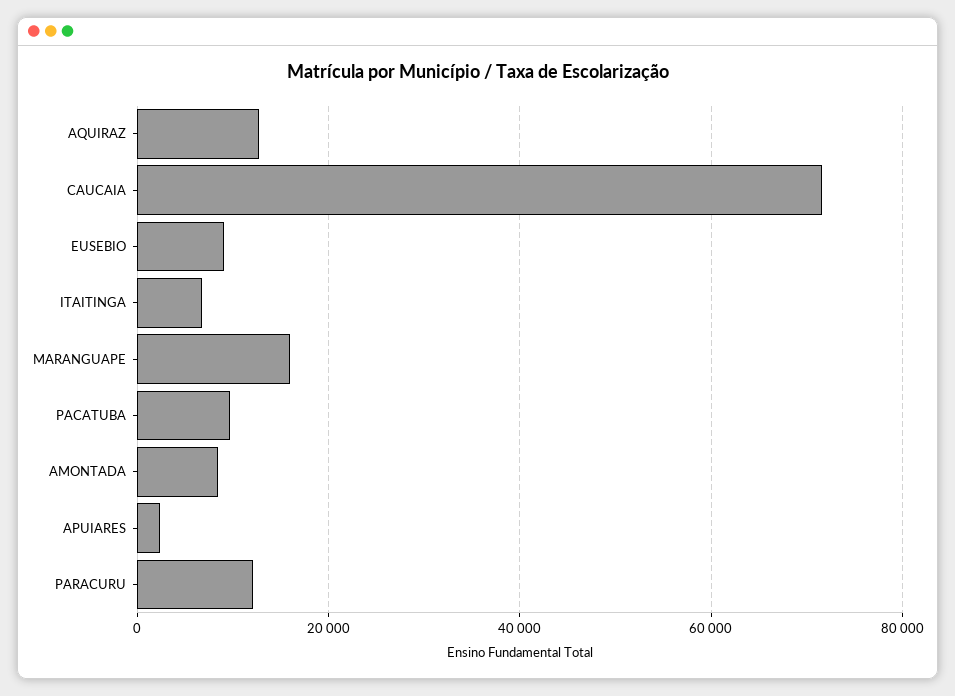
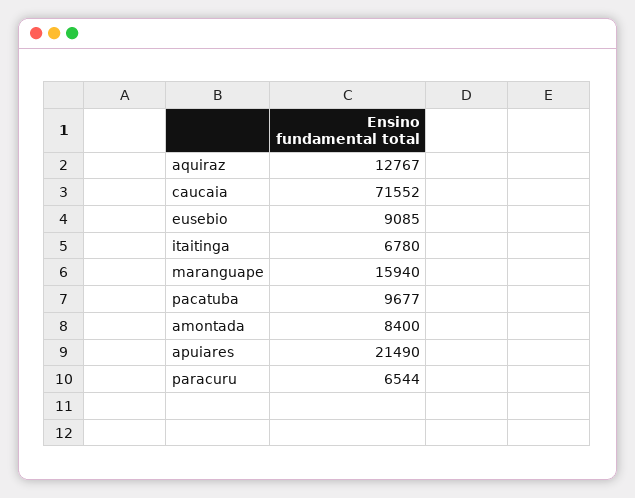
APUIARES: 2000 -> 21490
PARACURU: 12000 -> 6544

